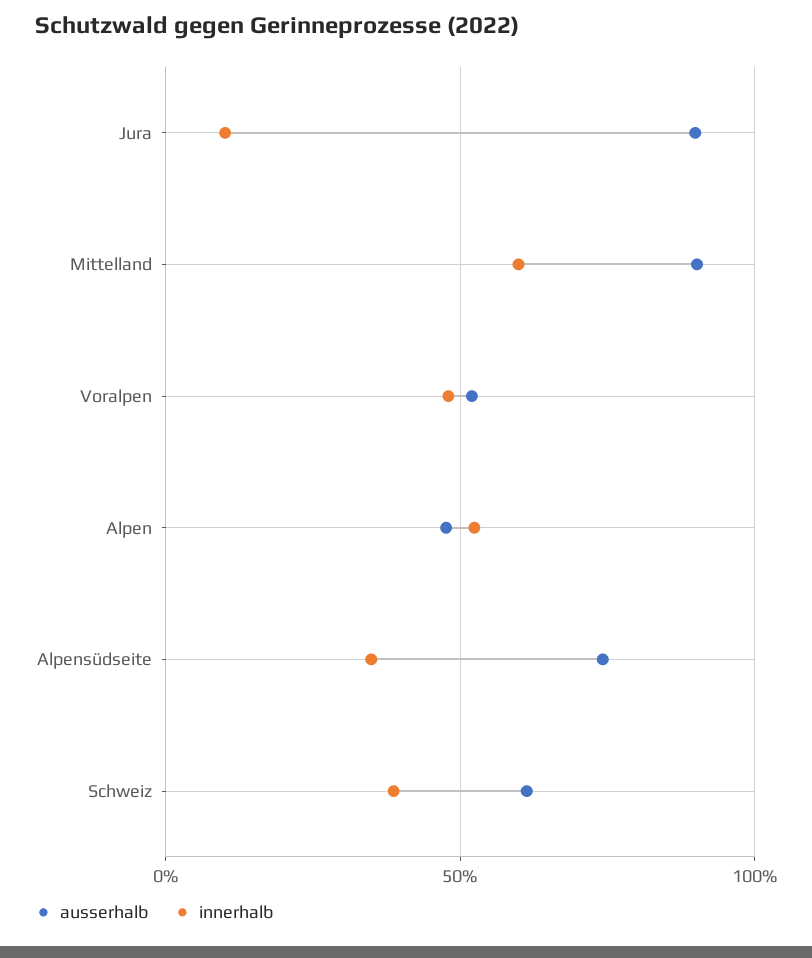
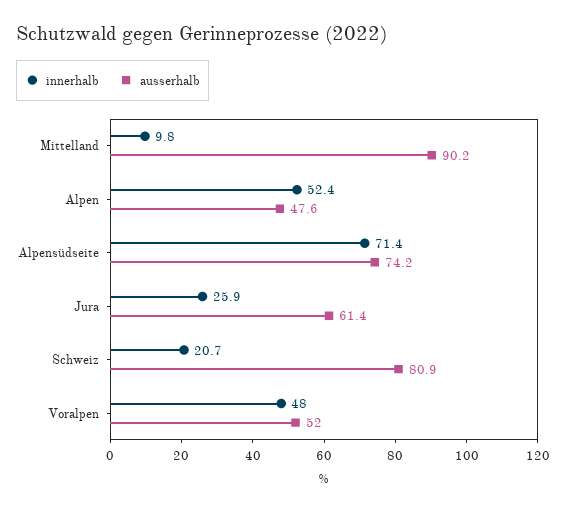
ausserhalb, Jura: 90 -> 61.4
innerhalb, Jura: 10 -> 25.9
innerhalb, Mittelland: 60 -> 9.8
innerhalb, Alpensüdseite: 35 -> 71.4
ausserhalb, Schweiz: 60 -> 80.9
innerhalb, Schweiz: 40 -> 20.7

